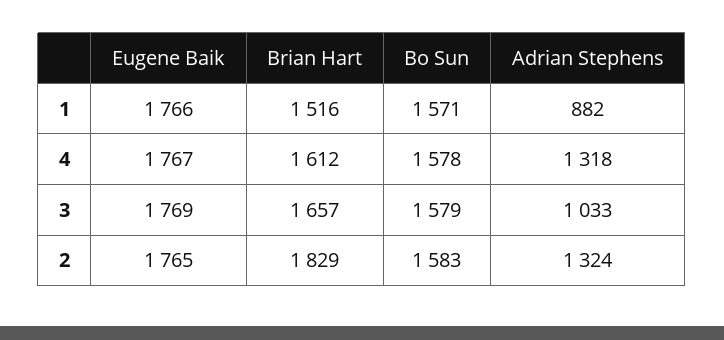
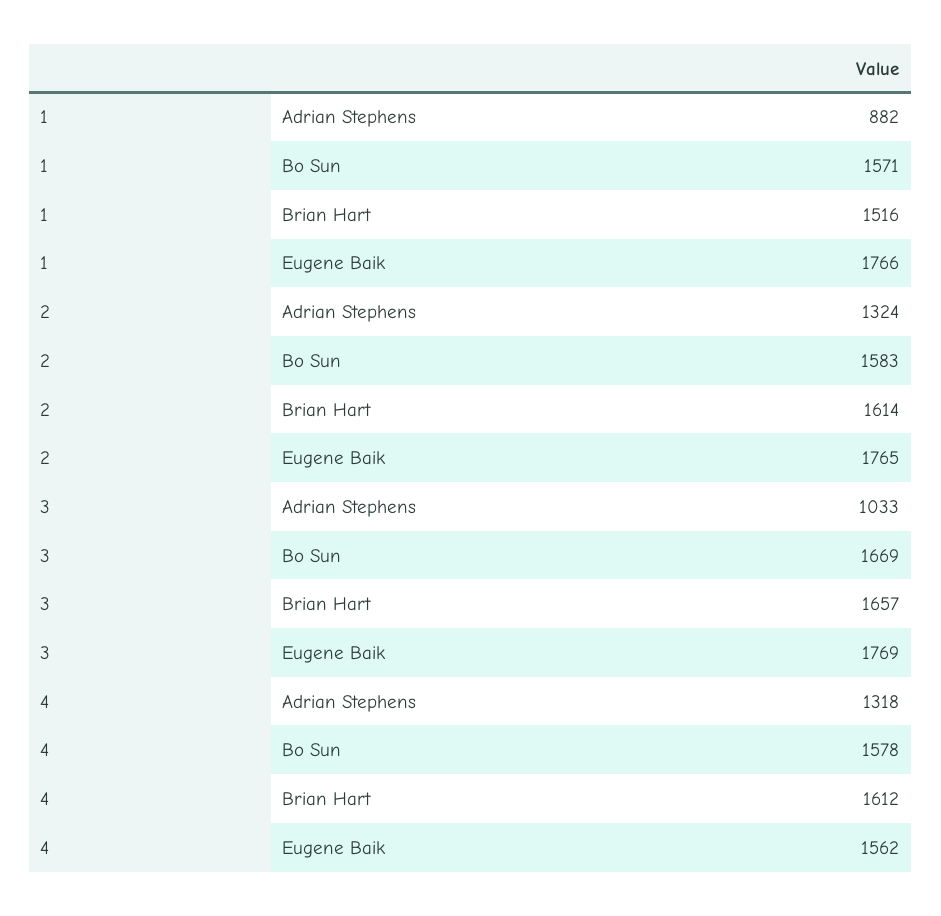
Eugene Baik, 4: 1767 -> 1562
Bo Sun, 3: 1579 -> 1669
Brian Hart, 2: 1829 -> 1614

